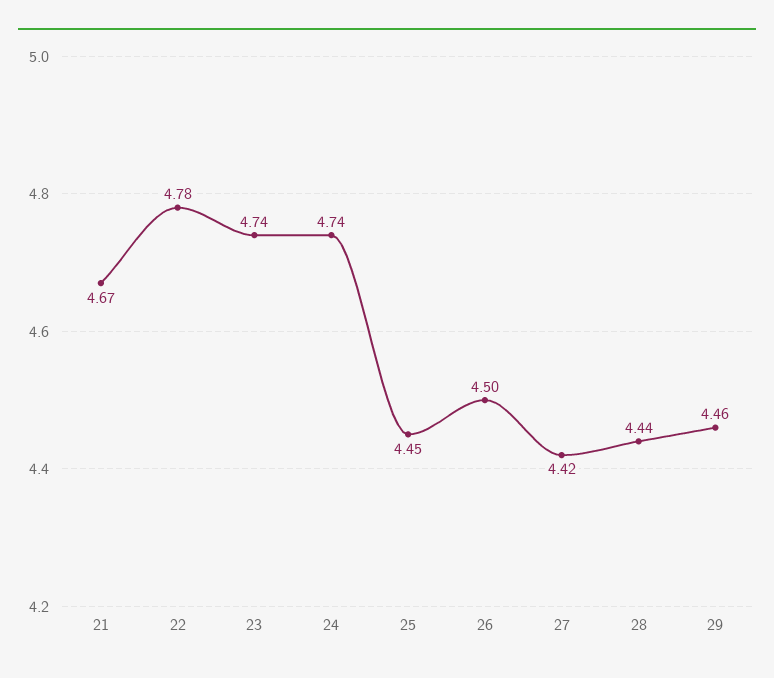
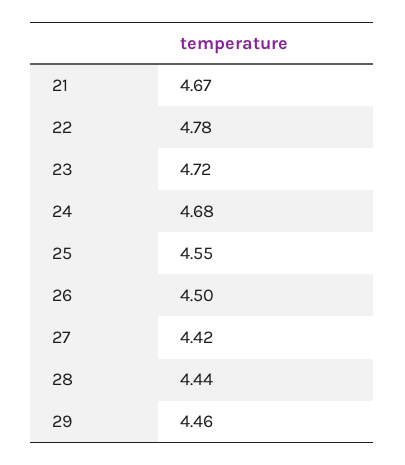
23: 4.74 -> 4.72
24: 4.74 -> 4.68
25: 4.45 -> 4.55

